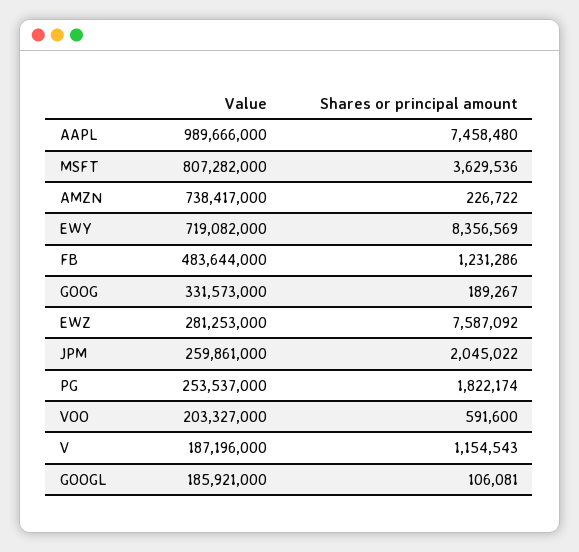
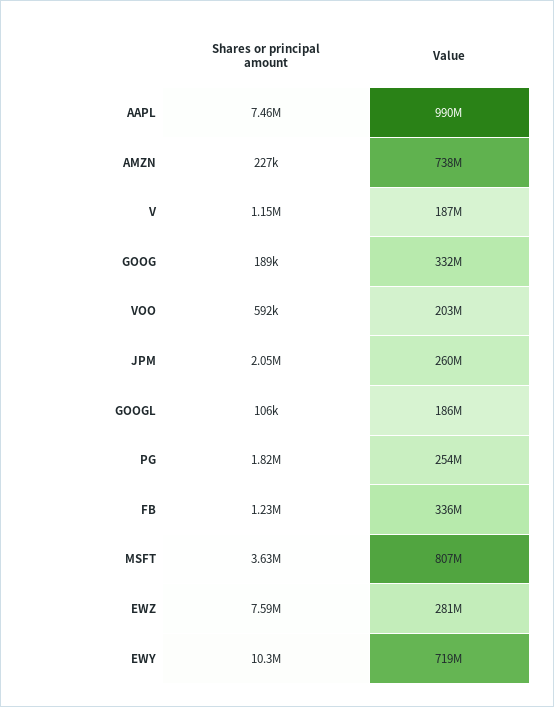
Shares or principal amount, EWY: 8356569 -> 10300000
Value, FB: 483644000 -> 336000000

